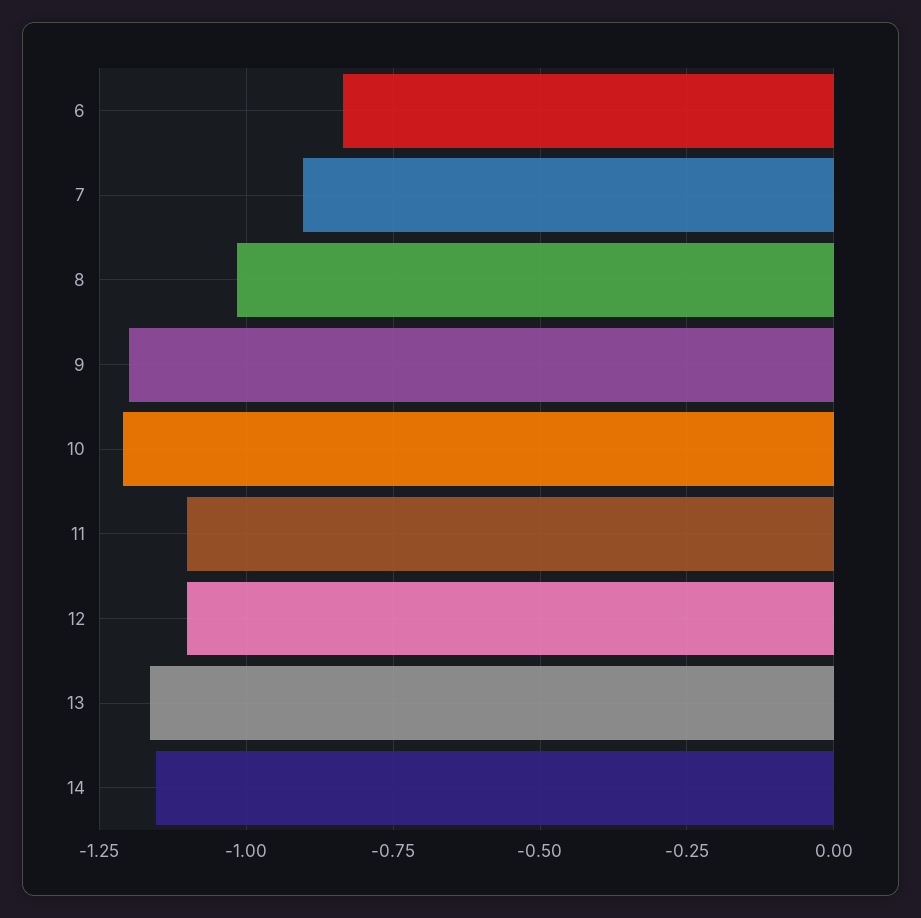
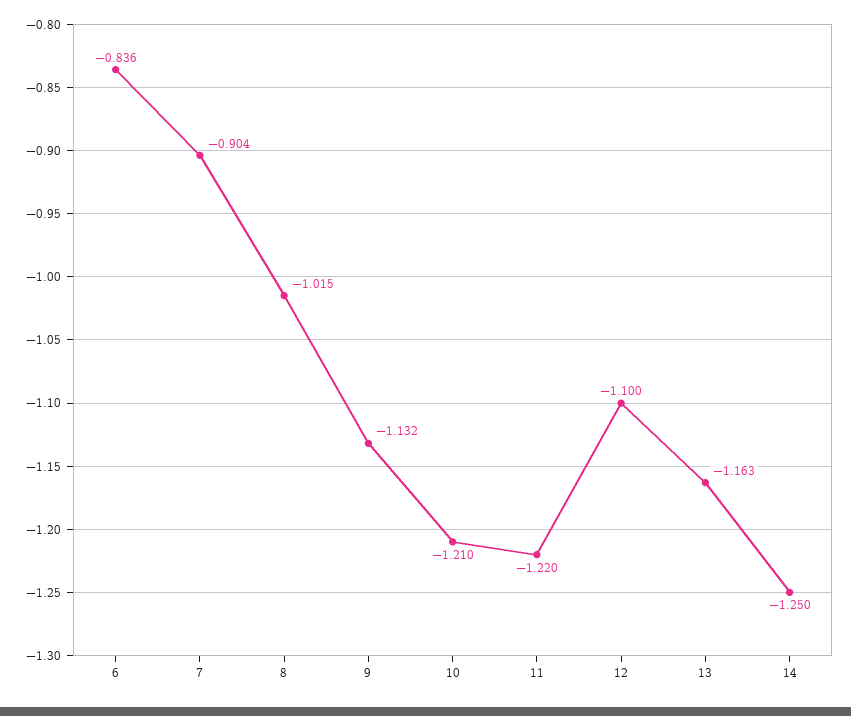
9: -1.2 -> -1.132
11: -1.1 -> -1.22
14: -1.15 -> -1.25

